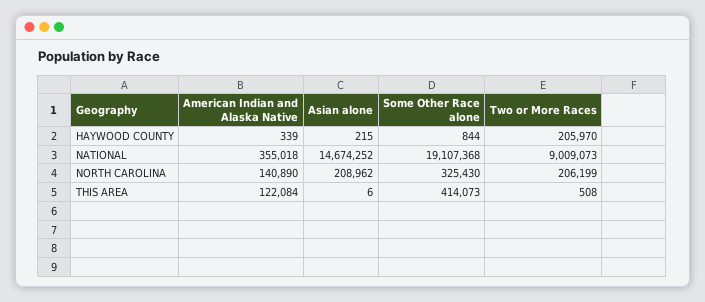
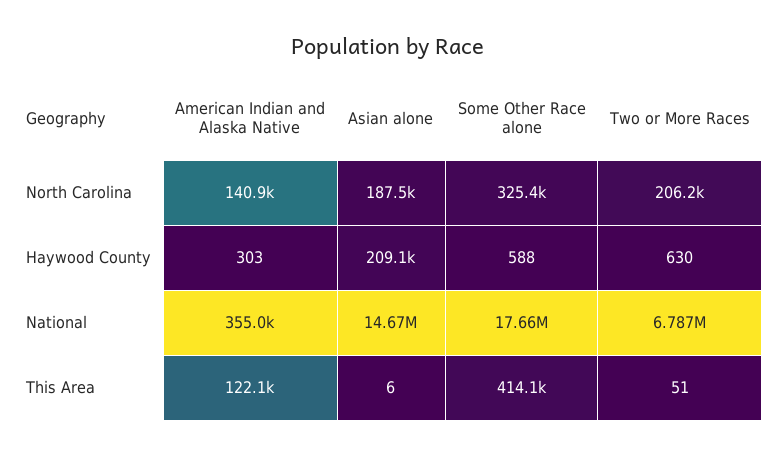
American Indian and Alaska Native, HAYWOOD COUNTY: 339 -> 303
Asian alone, HAYWOOD COUNTY: 215 -> 209100
Some Other Race alone, HAYWOOD COUNTY: 844 -> 588
Two or More Races, HAYWOOD COUNTY: 205970 -> 630
Some Other Race alone, NATIONAL: 19107368 -> 17660000
Two or More Races, NATIONAL: 9009073 -> 6787000
Asian alone, NORTH CAROLINA: 208962 -> 187500
Two or More Races, THIS AREA: 508 -> 51

